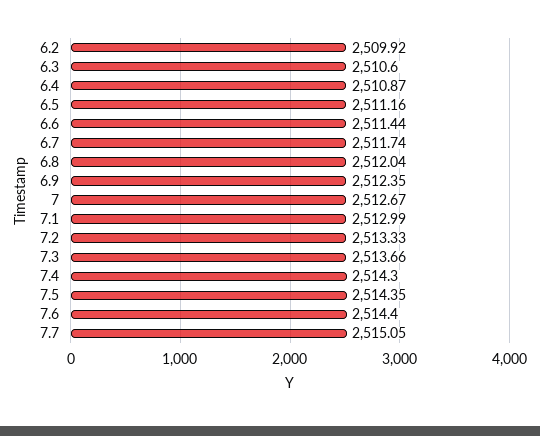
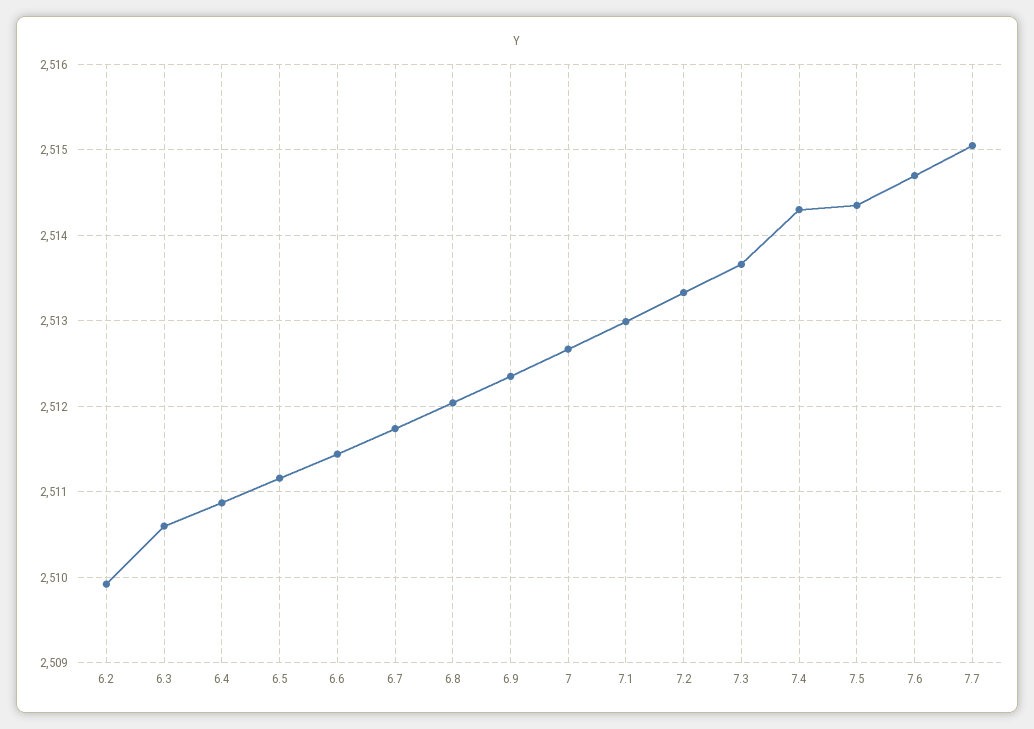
7.6: 2514.4 -> 2514.7

